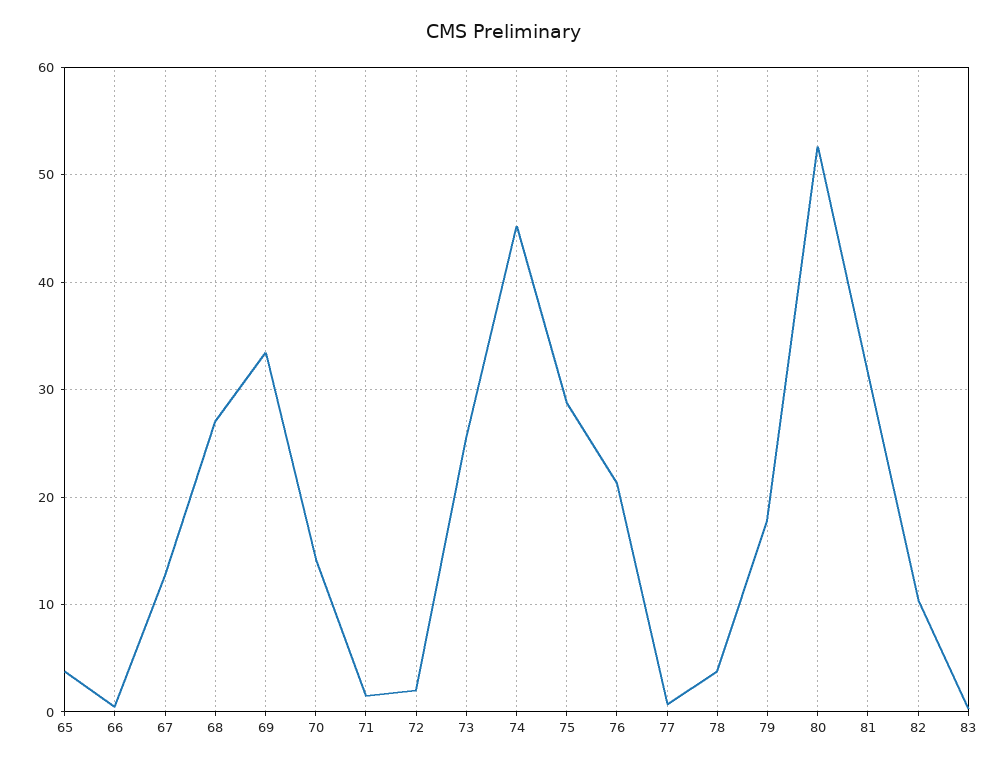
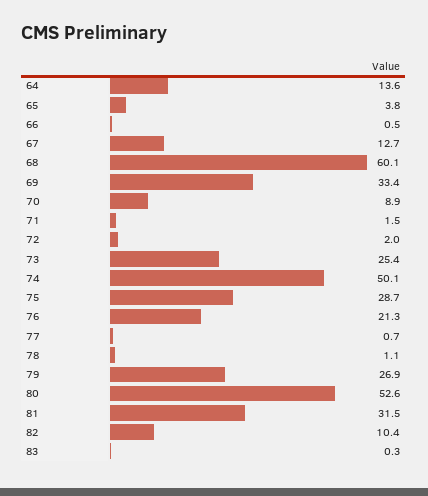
68: 27 -> 60.1
70: 14 -> 8.9
74: 45 -> 50.1
78: 4 -> 1.1
79: 18 -> 26.9
64: none -> 13.6

